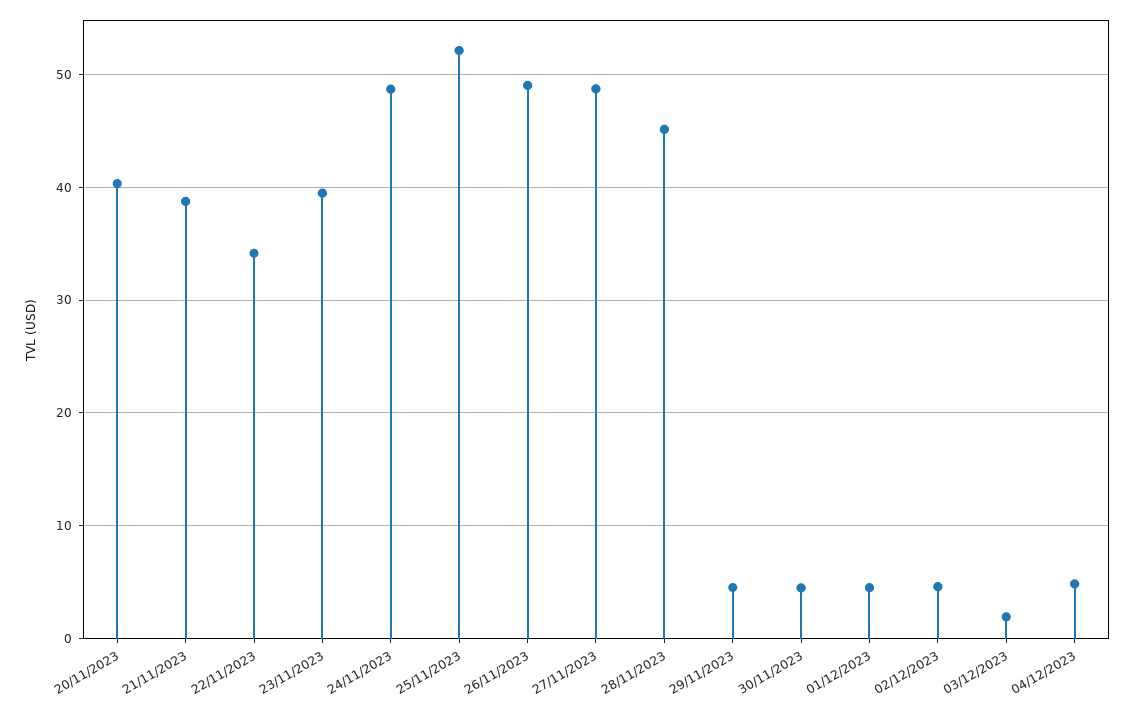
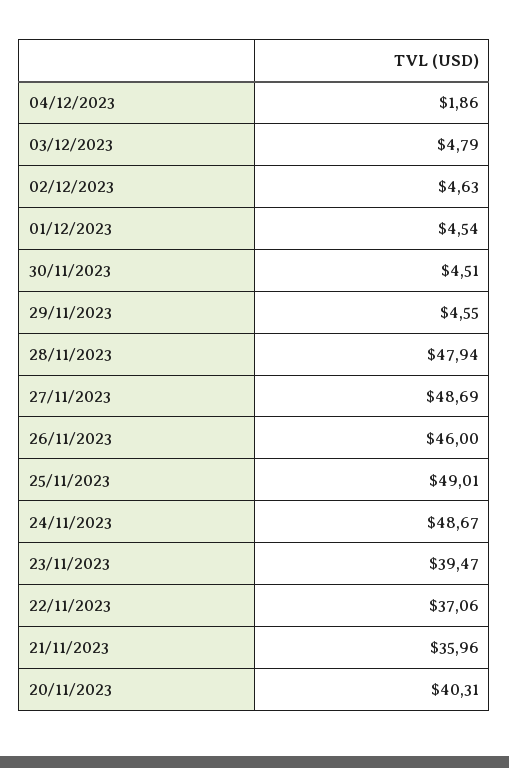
21/11/2023: 39 -> 35.96
22/11/2023: 34 -> 37.06
25/11/2023: 52 -> 49.01
26/11/2023: 49 -> 46
28/11/2023: 45 -> 47.94
03/12/2023: 2 -> 4.79
04/12/2023: 5 -> 1.86

